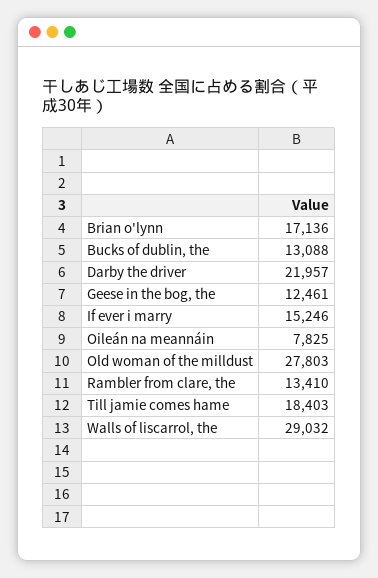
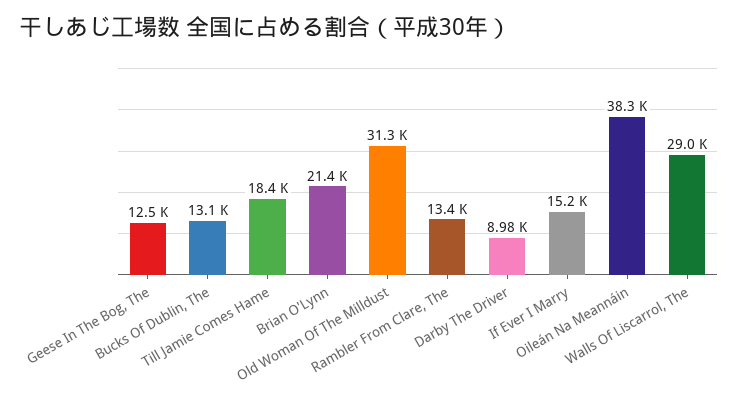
Brian o'lynn: 17136 -> 21400
Darby the driver: 21957 -> 8980
Oileán na meannáin: 7825 -> 38300
Old woman of the milldust: 27803 -> 31300

